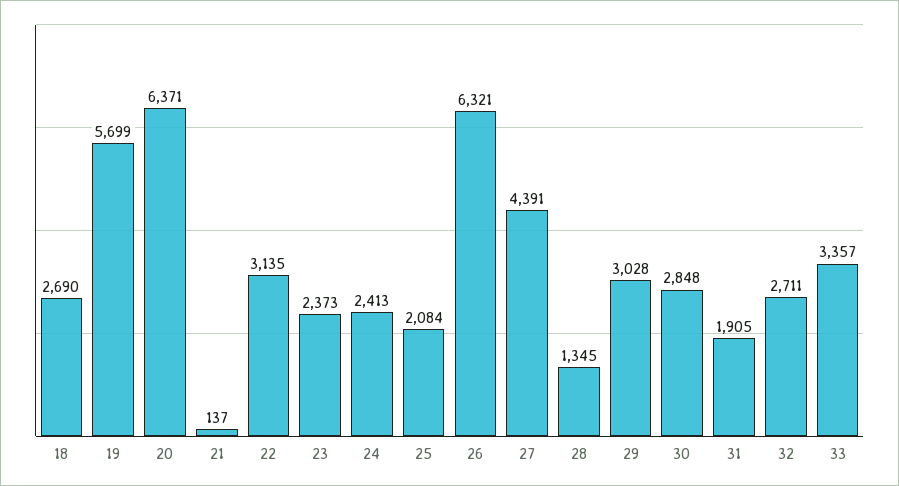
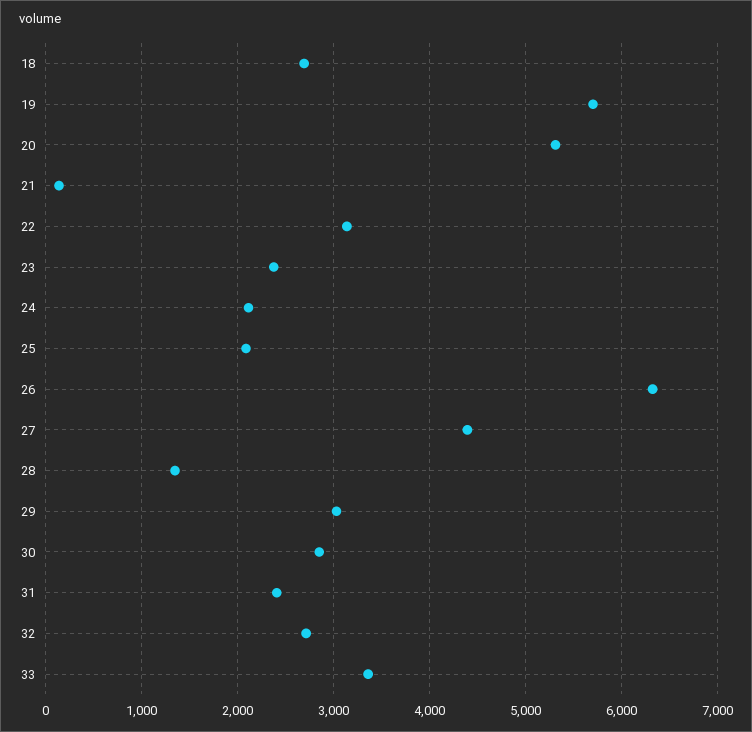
20: 6371 -> 5300
24: 2413 -> 2100
31: 1905 -> 2400

